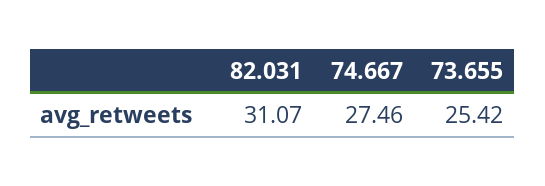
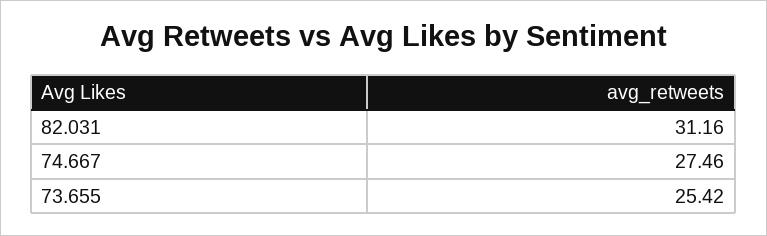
82.031: 31.07 -> 31.16

